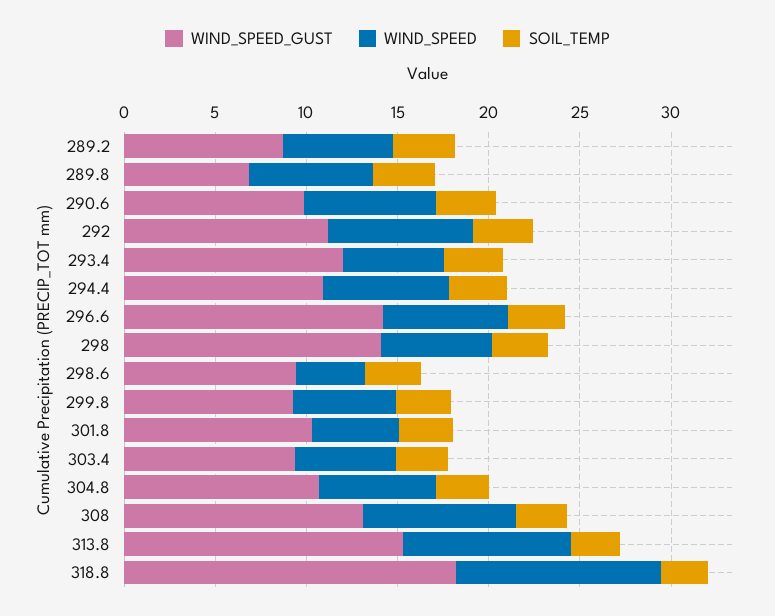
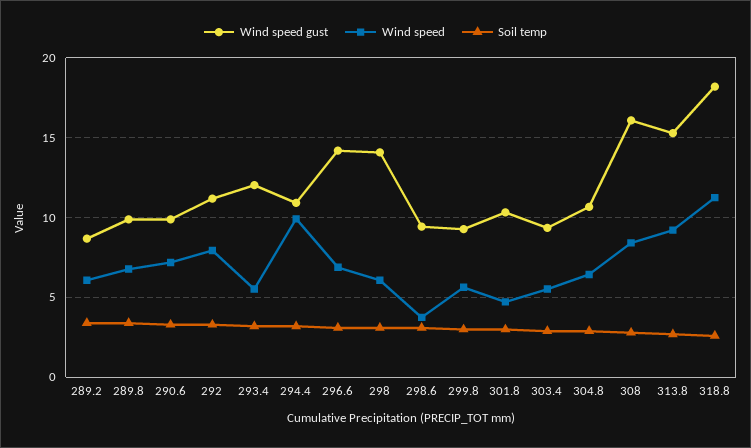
WIND_SPEED_GUST, 289.8: 7 -> 10
WIND_SPEED, 294.4: 7 -> 10
WIND_SPEED_GUST, 308: 13 -> 16

